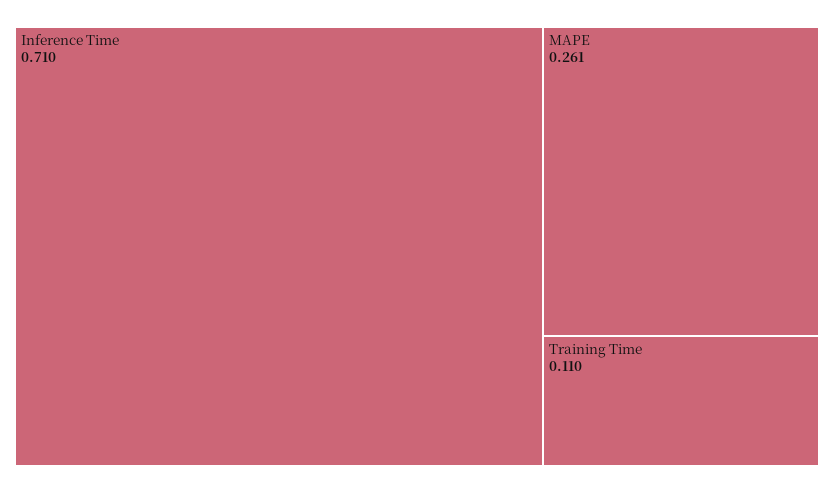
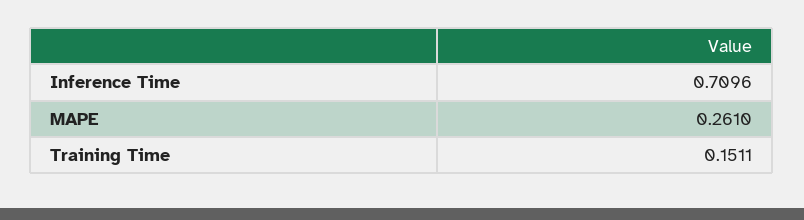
Training Time: 0.11 -> 0.1511

